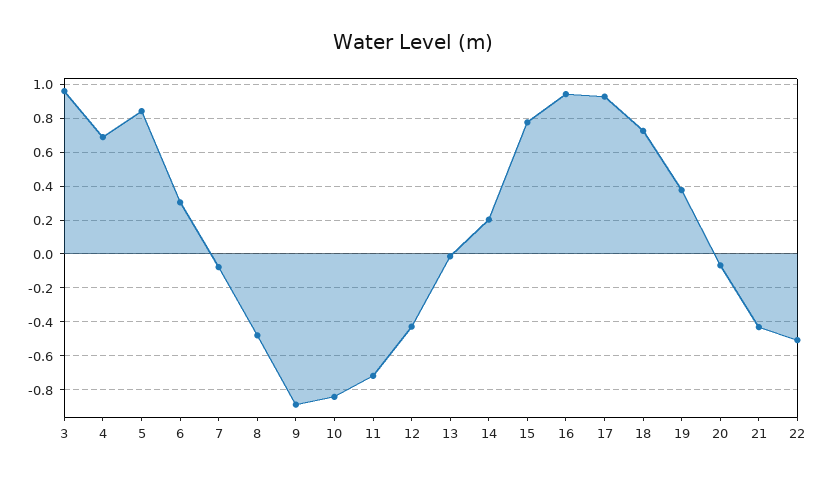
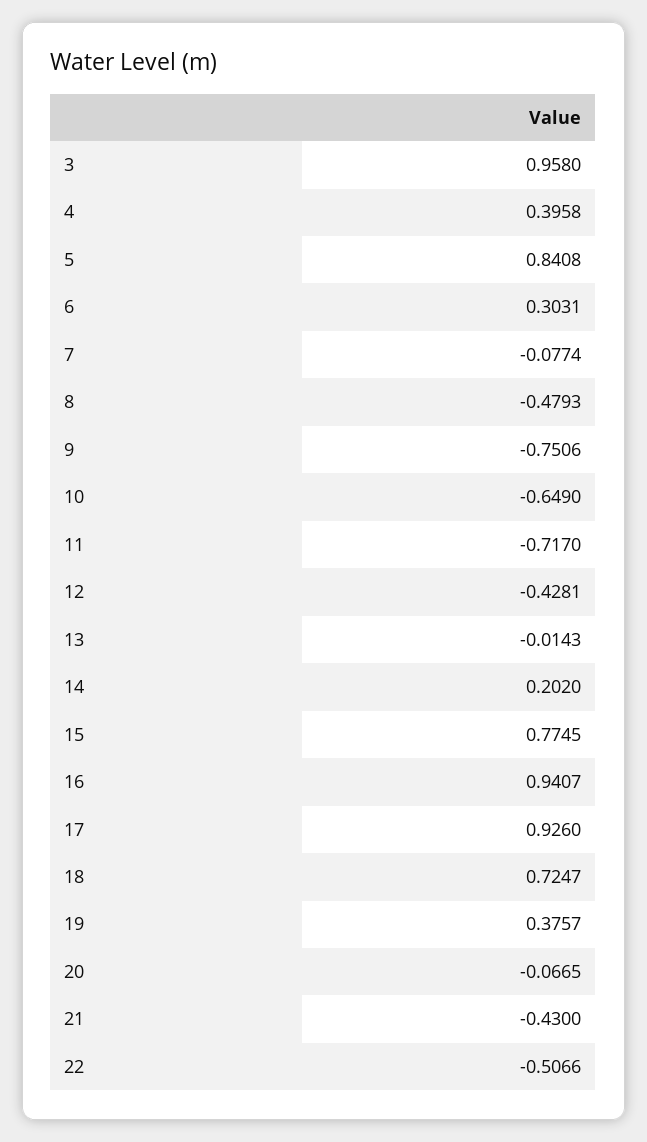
4: 0.7 -> 0.3958
9: -0.9 -> -0.7506
10: -0.85 -> -0.649

